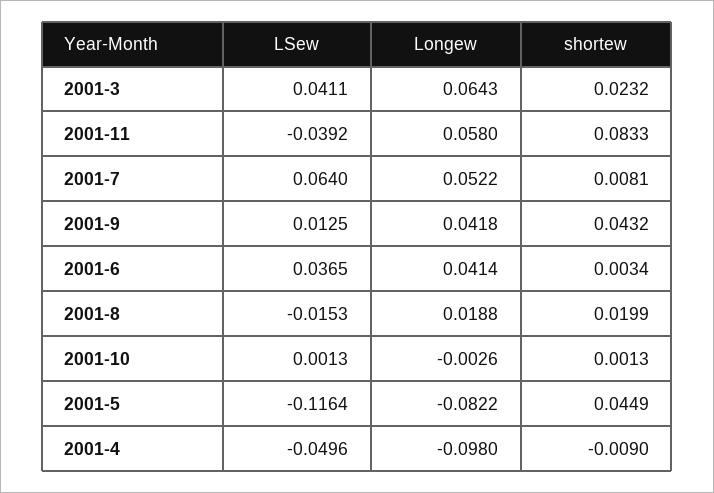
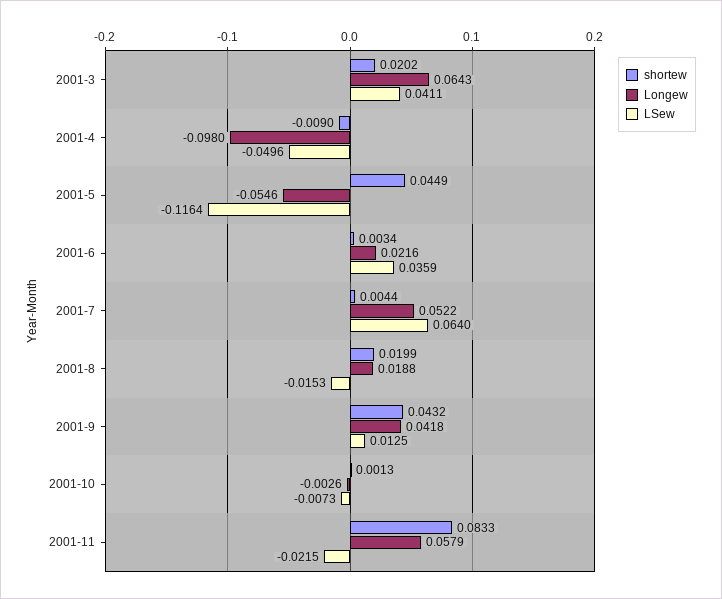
shortew, 2001-3: 0.0232 -> 0.0202
LSew, 2001-11: -0.0392 -> -0.0215
Longew, 2001-11: 0.058 -> 0.0579
shortew, 2001-7: 0.0081 -> 0.0044
LSew, 2001-6: 0.0365 -> 0.0359
Longew, 2001-6: 0.0414 -> 0.0216
LSew, 2001-10: 0.0013 -> -0.0073
Longew, 2001-5: -0.0822 -> -0.0546

